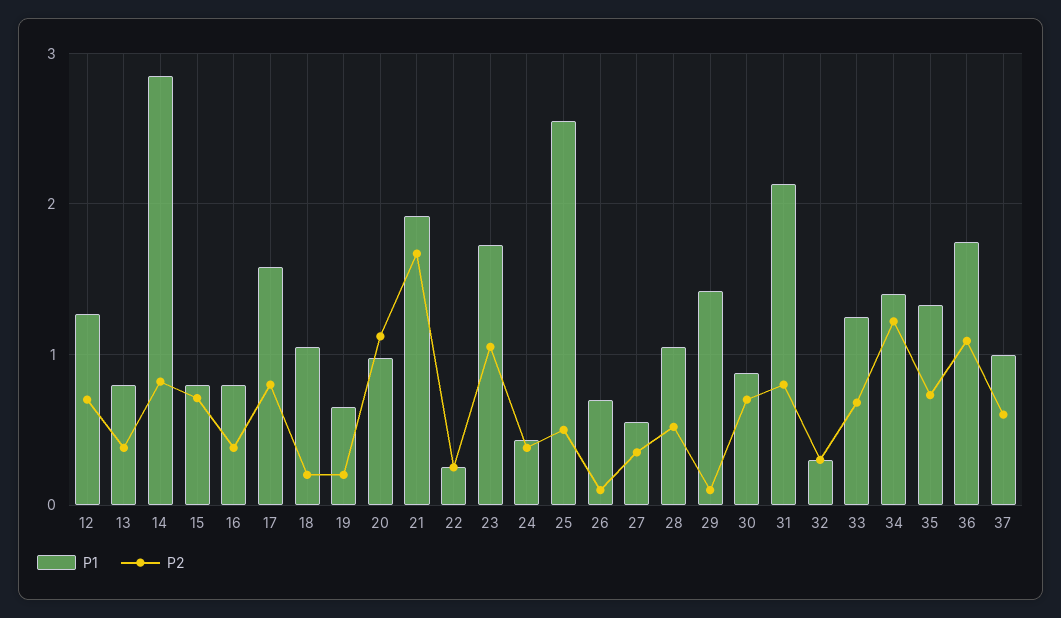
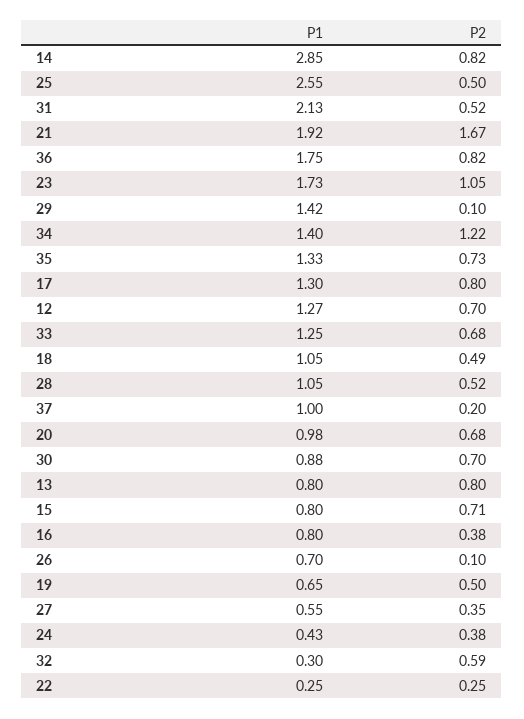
P2, 13: 0.4 -> 0.8
P1, 17: 1.6 -> 1.3
P2, 18: 0.2 -> 0.49
P2, 19: 0.2 -> 0.5
P2, 20: 1.1 -> 0.68
P2, 31: 0.8 -> 0.52
P2, 32: 0.3 -> 0.59
P2, 36: 1.1 -> 0.82
P2, 37: 0.6 -> 0.2

